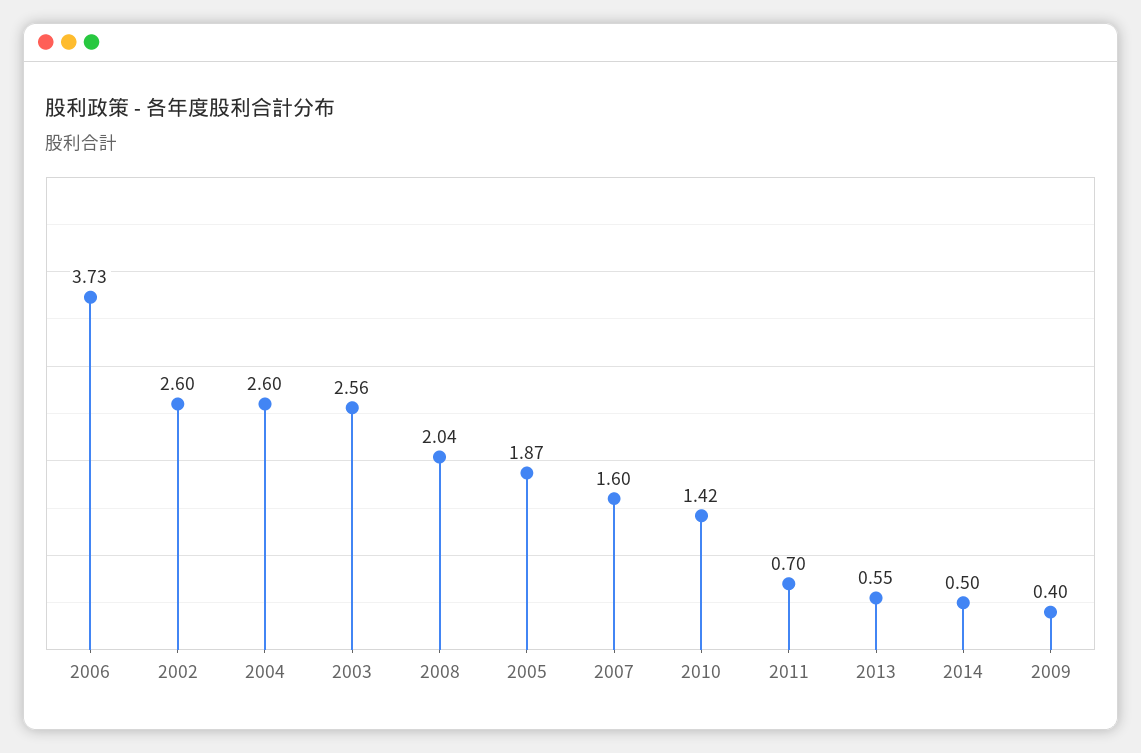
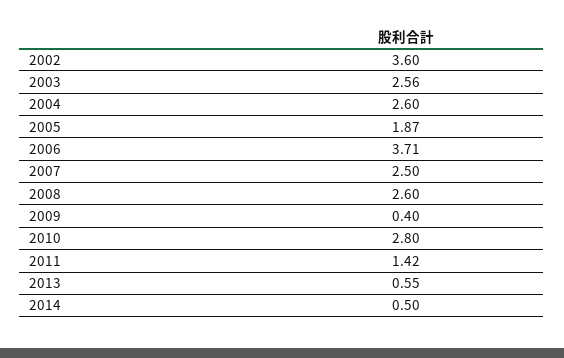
2006: 3.73 -> 3.71
2002: 2.6 -> 3.6
2008: 2.04 -> 2.6
2007: 1.6 -> 2.5
2010: 1.42 -> 2.8
2011: 0.7 -> 1.42

